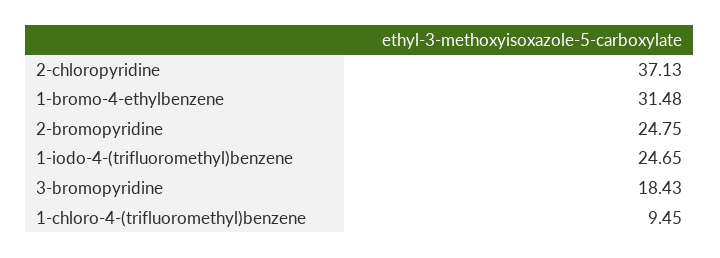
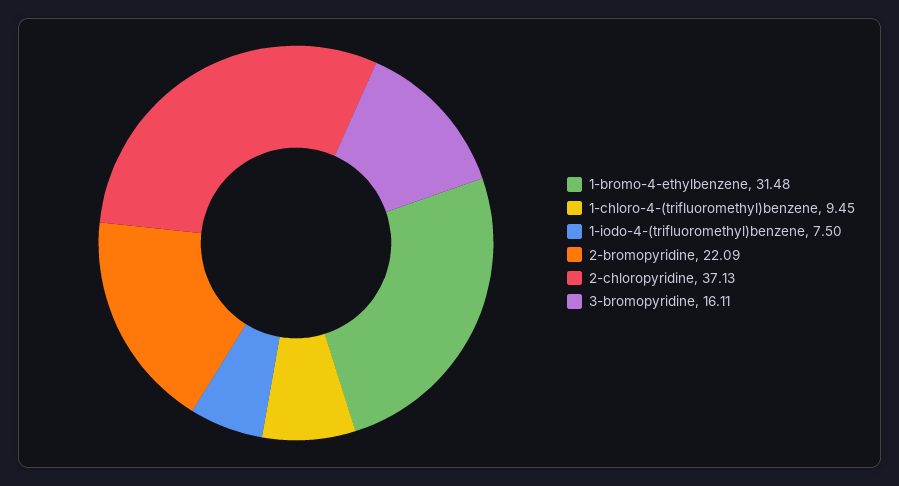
2-bromopyridine: 24.75 -> 22.09
1-iodo-4-(trifluoromethyl)benzene: 24.65 -> 7.5
3-bromopyridine: 18.43 -> 16.11

